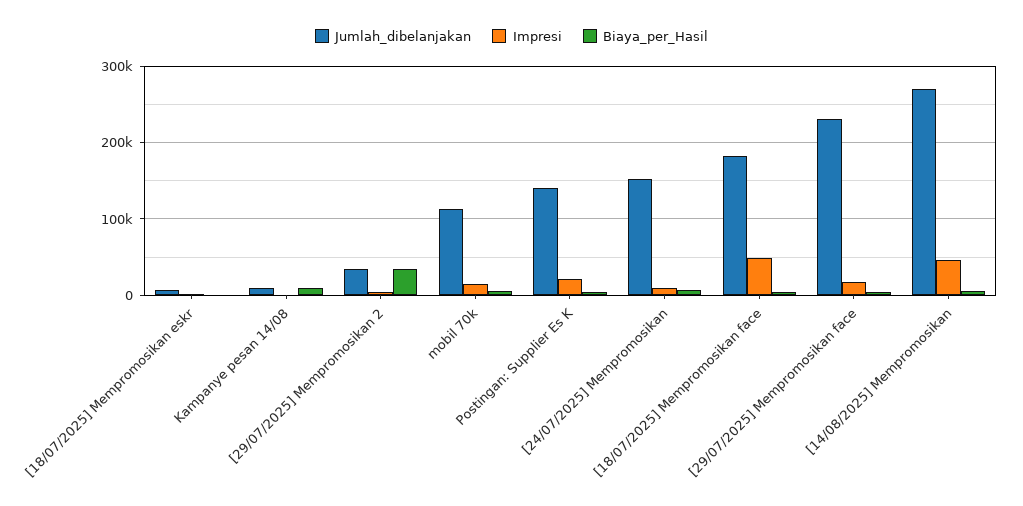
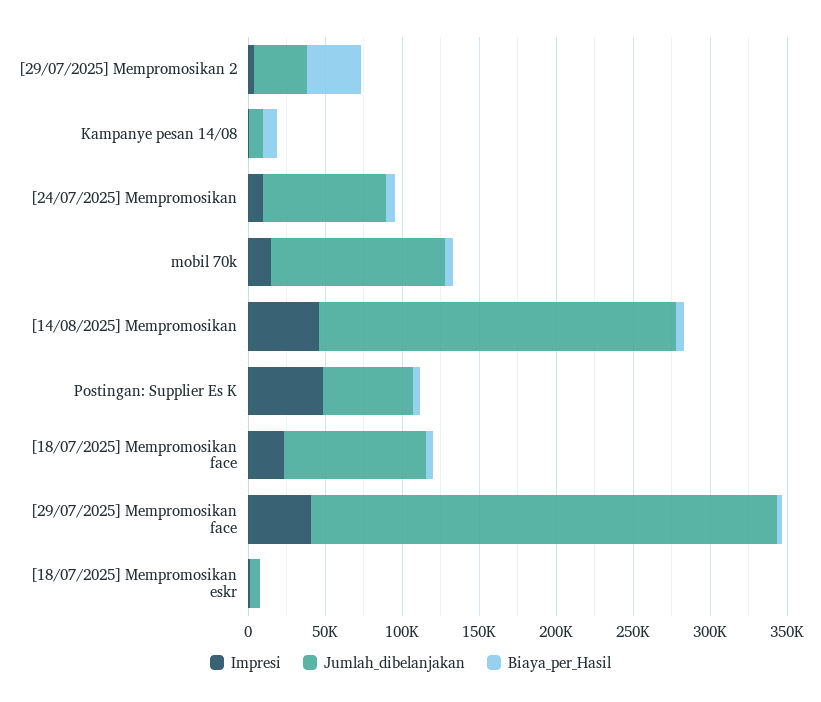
Jumlah_dibelanjakan, Postingan: Supplier Es K: 140000 -> 60000
Impresi, Postingan: Supplier Es K: 20000 -> 50000
Jumlah_dibelanjakan, [24/07/2025] Mempromosikan: 150000 -> 80000
Jumlah_dibelanjakan, [18/07/2025] Mempromosikan face: 180000 -> 90000
Impresi, [18/07/2025] Mempromosikan face: 50000 -> 20000
Jumlah_dibelanjakan, [29/07/2025] Mempromosikan face: 230000 -> 300000
Impresi, [29/07/2025] Mempromosikan face: 20000 -> 40000
Jumlah_dibelanjakan, [14/08/2025] Mempromosikan: 270000 -> 230000

